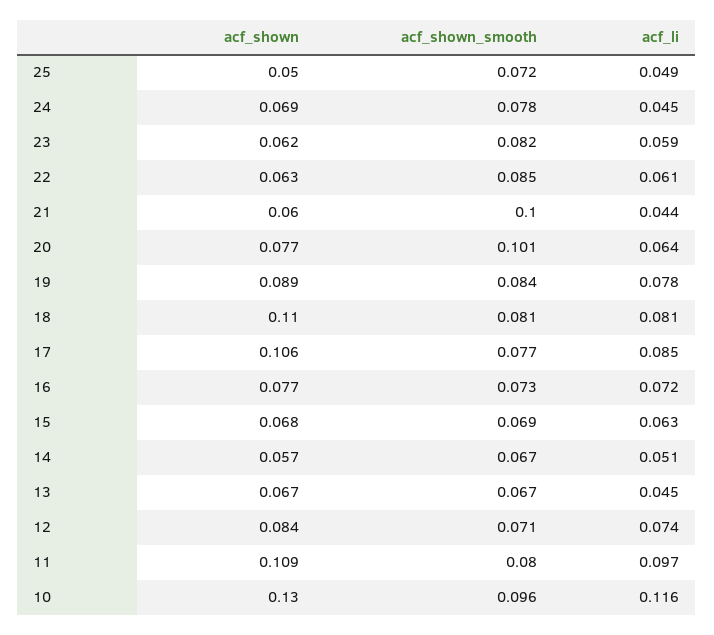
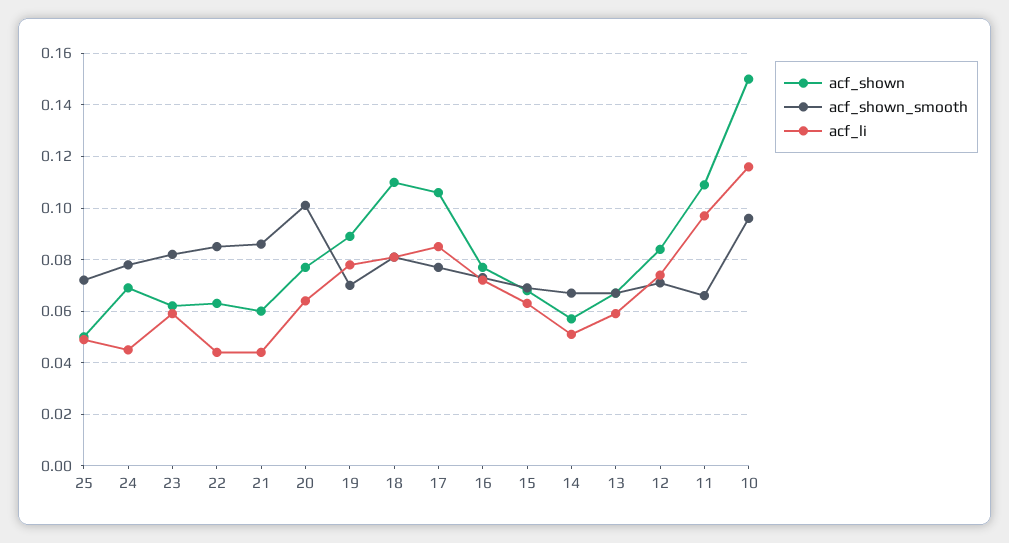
acf_li, 22: 0.061 -> 0.045
acf_shown_smooth, 21: 0.1 -> 0.085
acf_shown_smooth, 19: 0.084 -> 0.07
acf_li, 13: 0.045 -> 0.06
acf_shown_smooth, 11: 0.08 -> 0.065
acf_shown, 10: 0.13 -> 0.15

